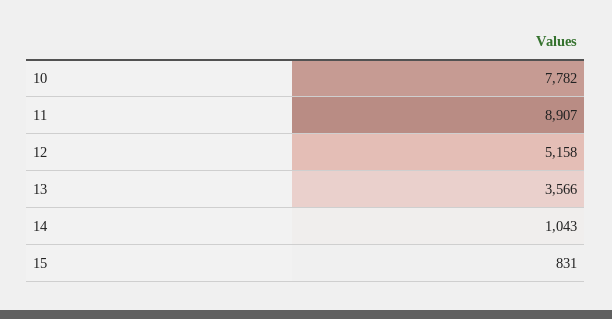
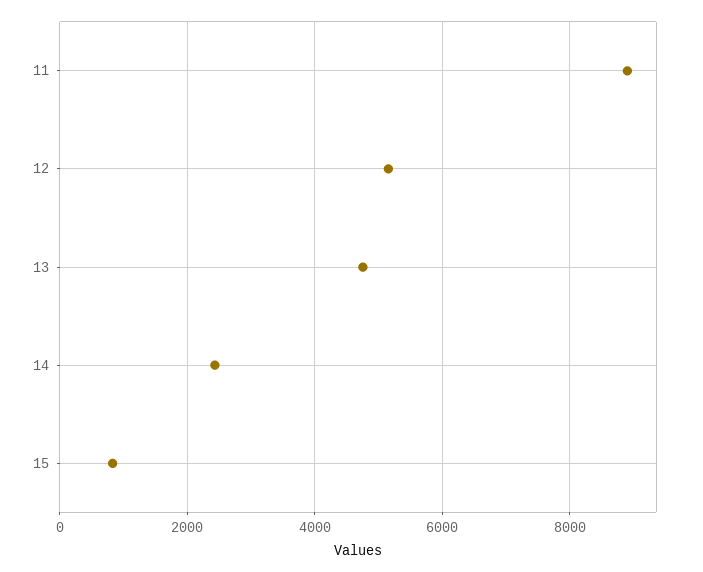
10: 7782 -> none
13: 3566 -> 4800
14: 1043 -> 2400

